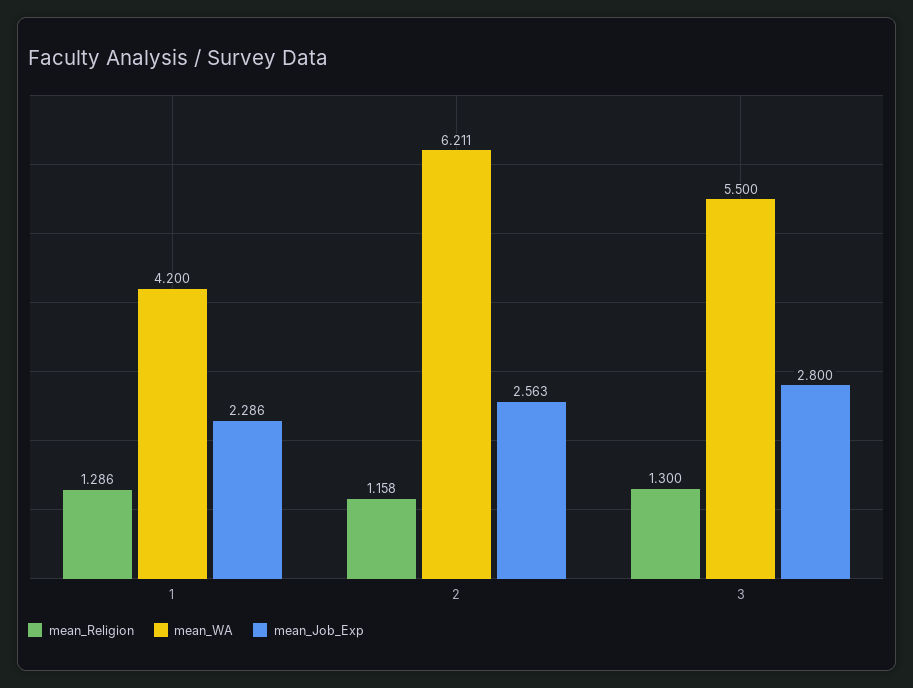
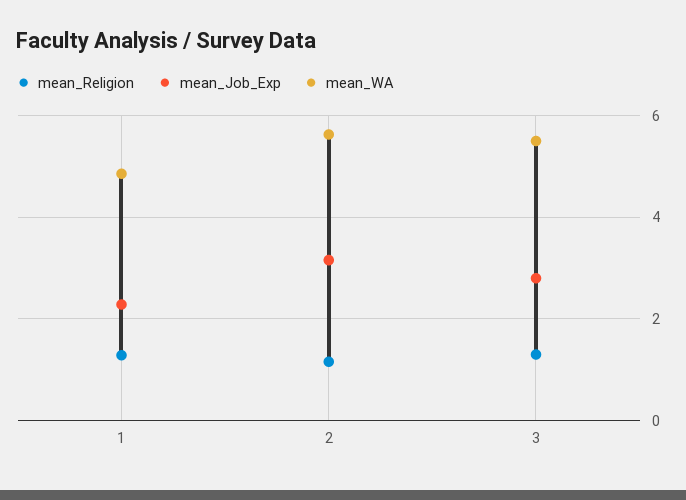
mean_WA, 1: 4.2 -> 4.8
mean_WA, 2: 6.211 -> 5.6
mean_Job_Exp, 2: 2.563 -> 3.2

